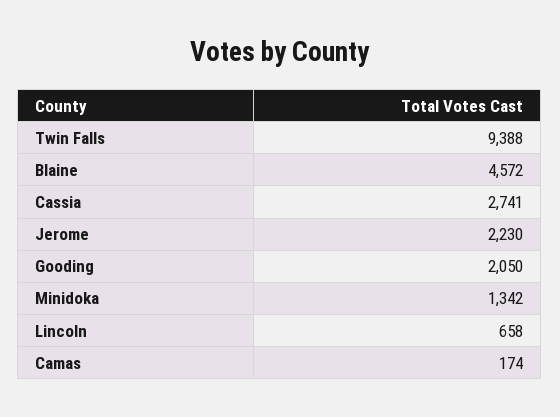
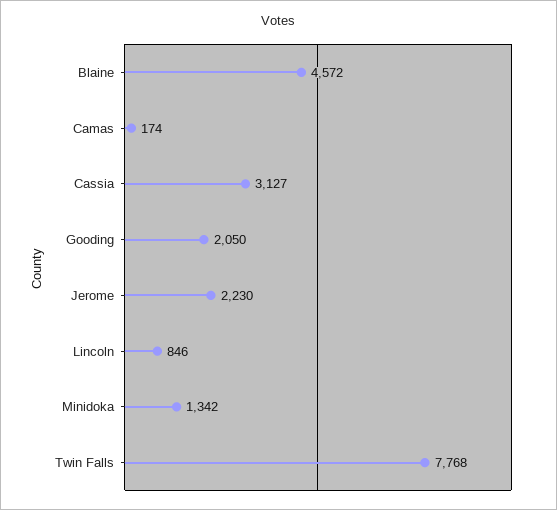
Twin Falls: 9388 -> 7768
Cassia: 2741 -> 3127
Lincoln: 658 -> 846

